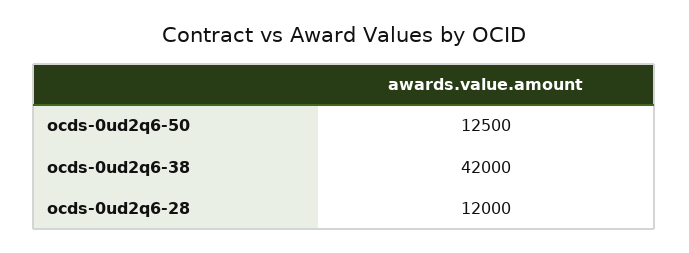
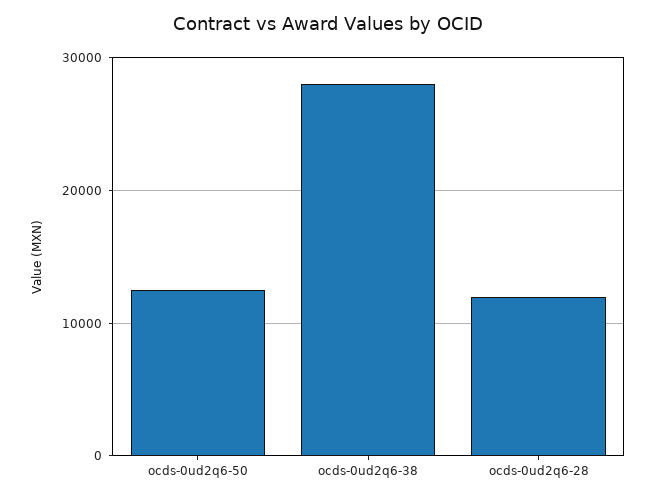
ocds-0ud2q6-38: 42000 -> 28000

